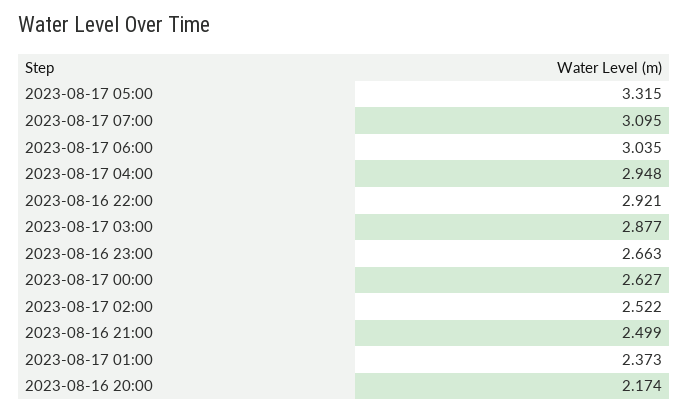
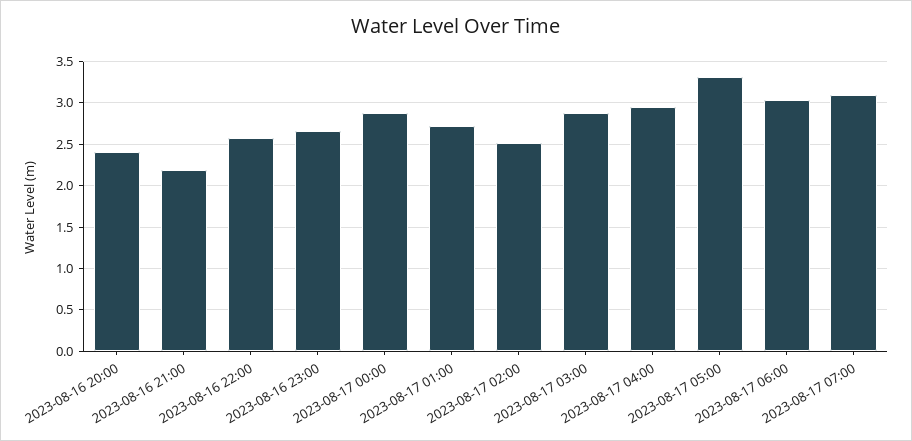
2023-08-16 22:00: 2.921 -> 2.6
2023-08-17 00:00: 2.627 -> 2.9
2023-08-16 21:00: 2.499 -> 2.2
2023-08-17 01:00: 2.373 -> 2.7
2023-08-16 20:00: 2.174 -> 2.4

